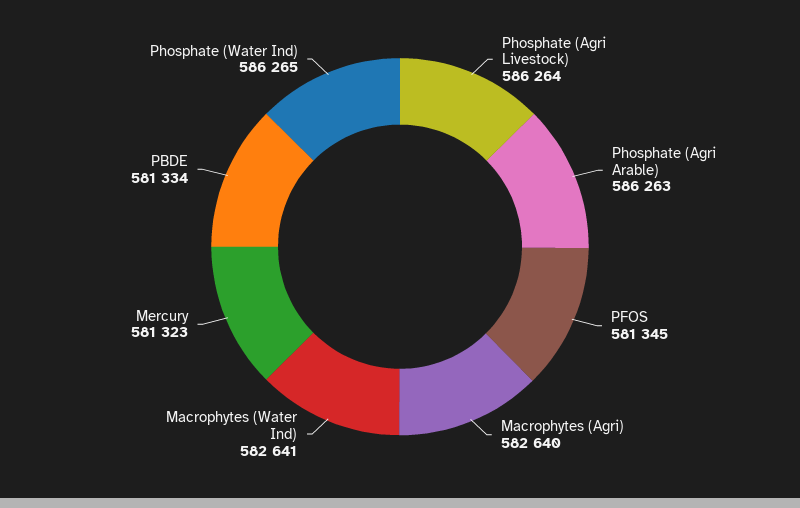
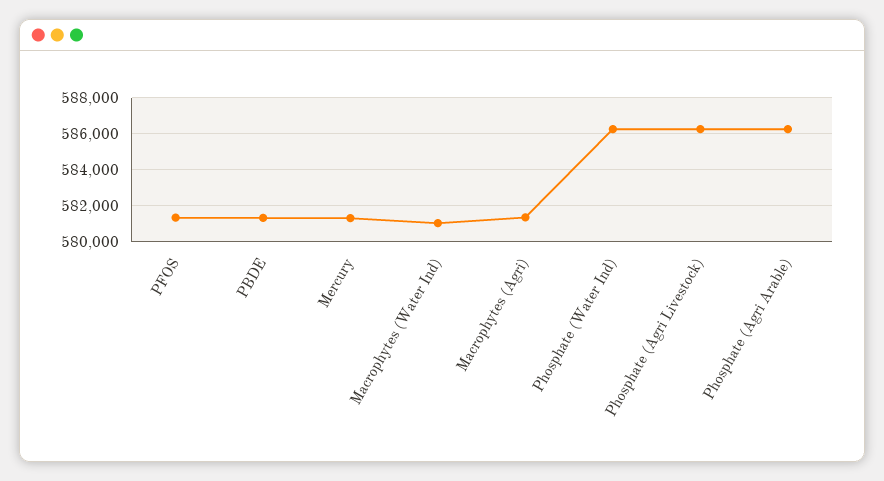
Macrophytes (Agri): 582640 -> 581500
Macrophytes (Water Ind): 582641 -> 581000

